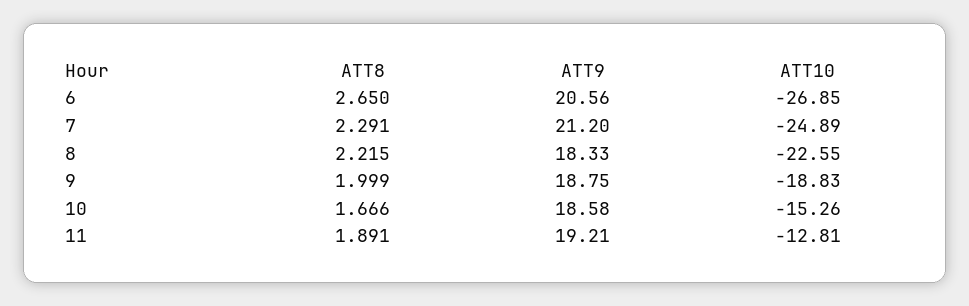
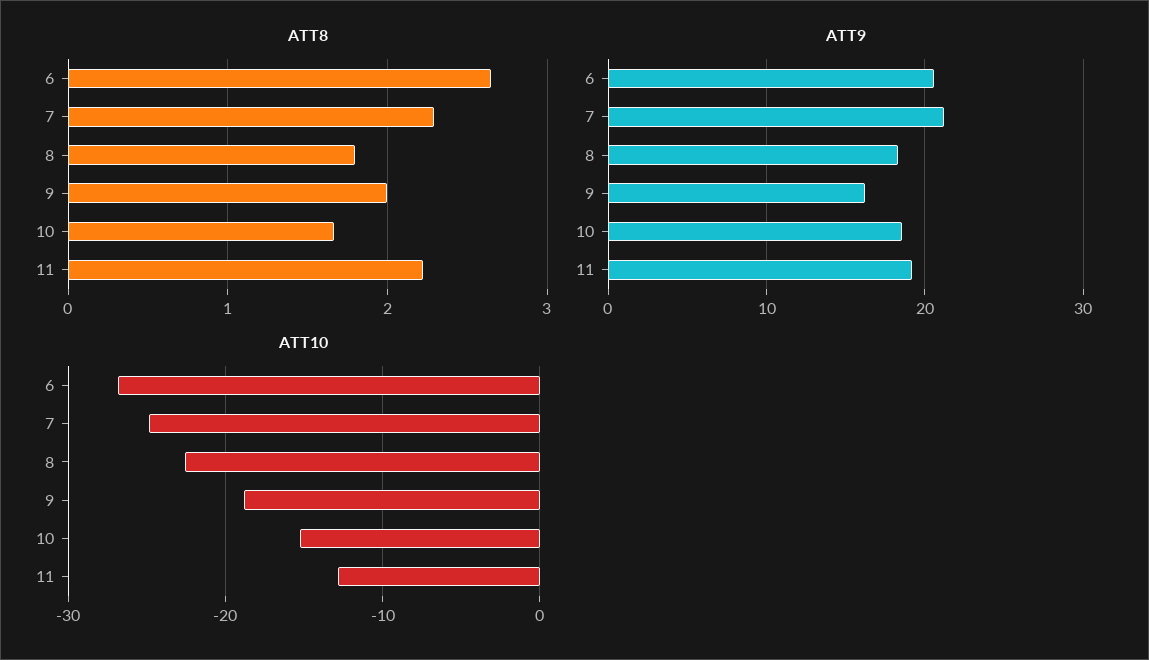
ATT8, 8: 2.215 -> 1.8
ATT9, 9: 18.75 -> 16
ATT8, 11: 1.891 -> 2.2

